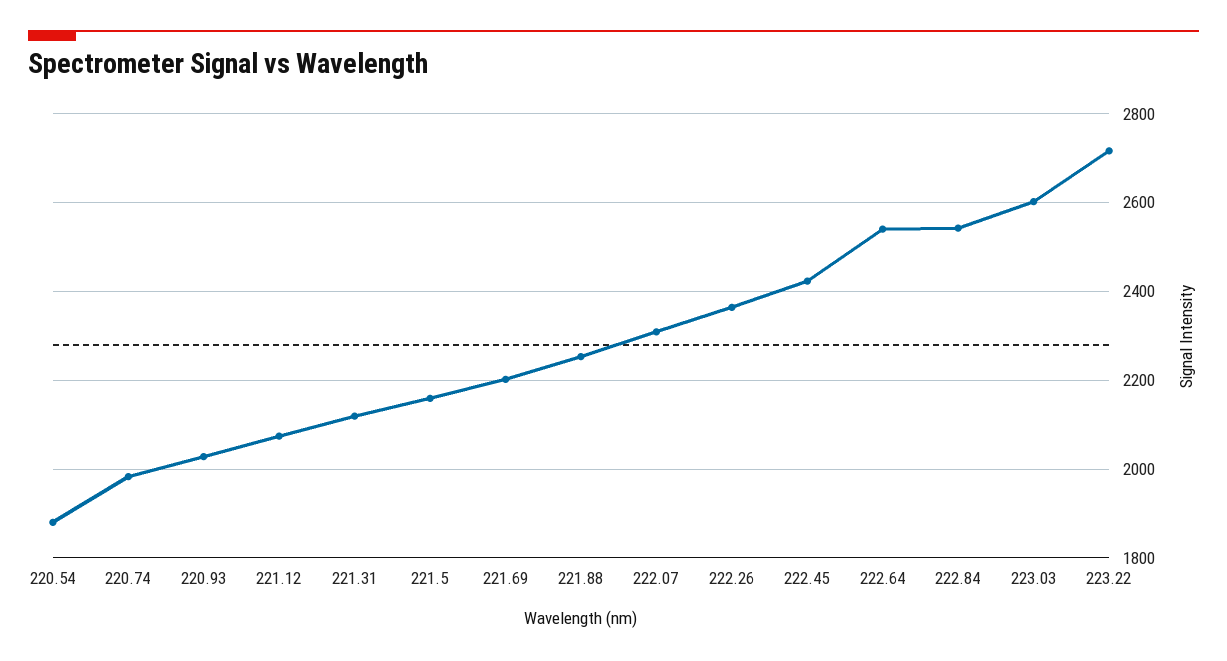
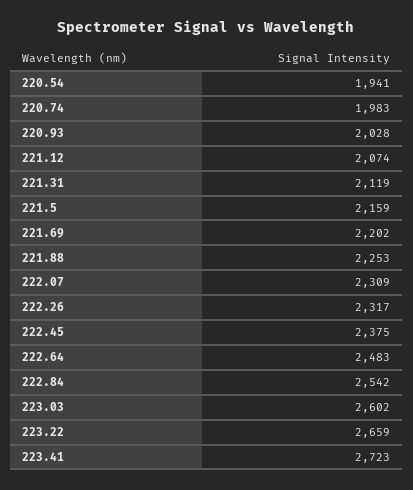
220.54: 1880 -> 1941
222.26: 2360 -> 2317
222.45: 2420 -> 2375
222.64: 2540 -> 2483
223.22: 2720 -> 2659
223.41: none -> 2723

